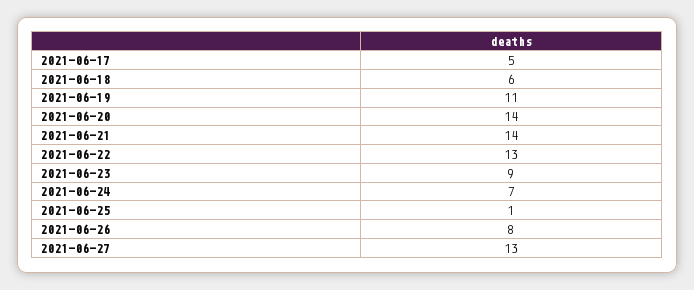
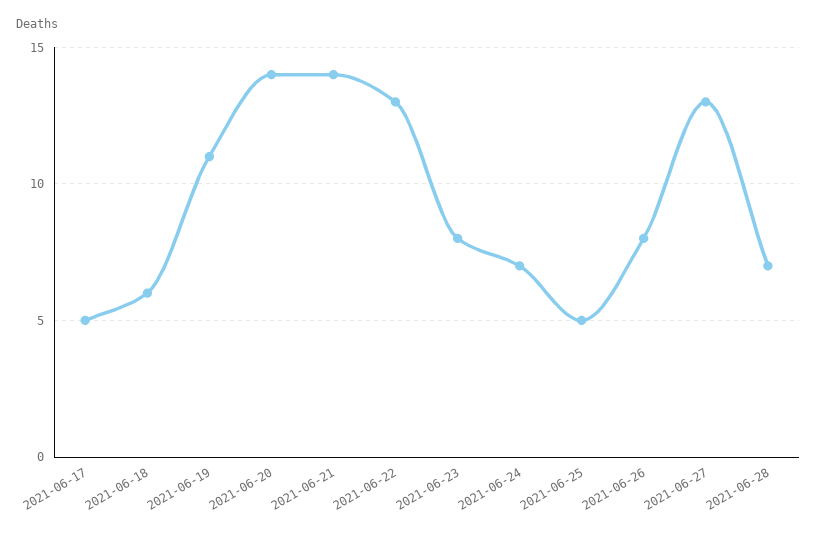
2021-06-23: 9 -> 8
2021-06-25: 1 -> 5
2021-06-28: none -> 7

